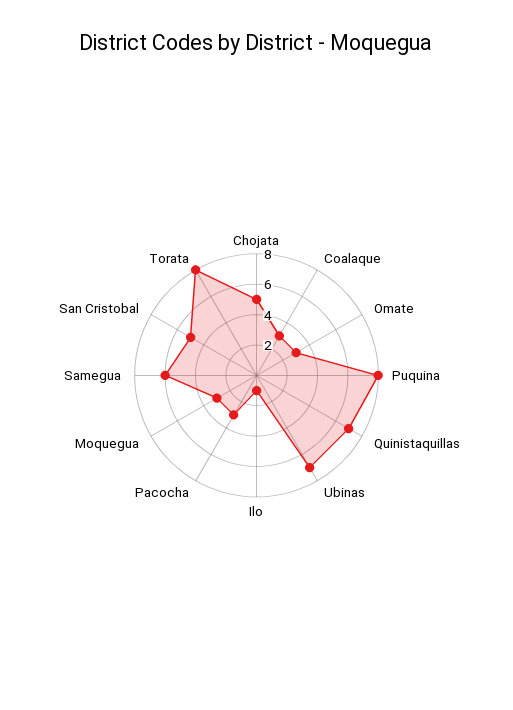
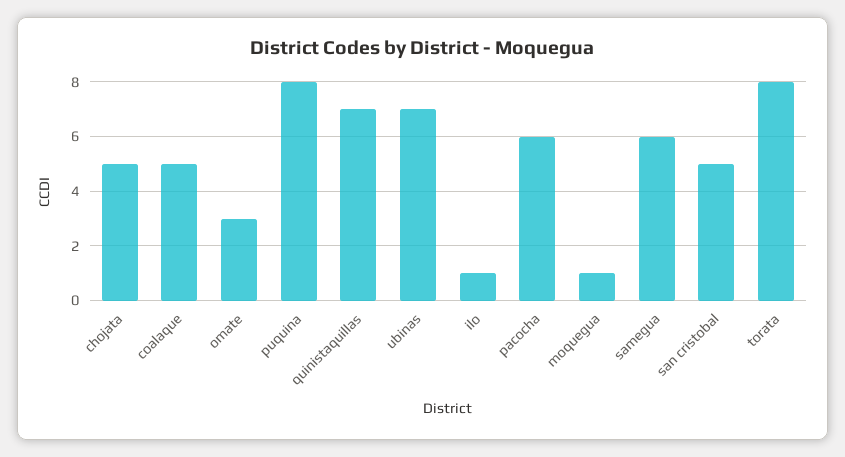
Coalaque: 3 -> 5
Pacocha: 3 -> 6
Moquegua: 3 -> 1

